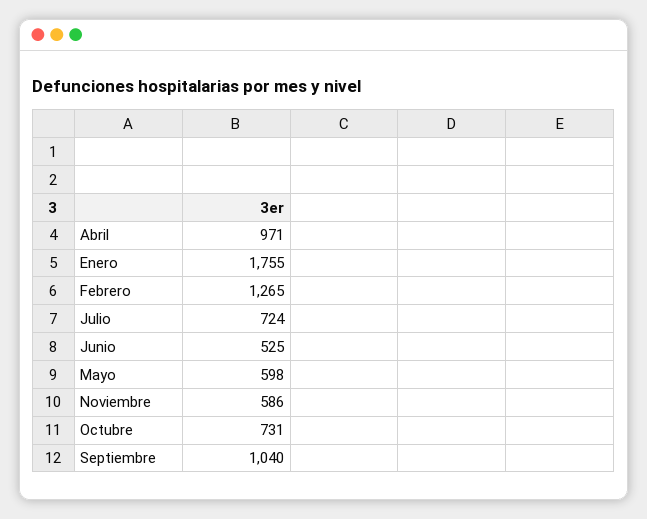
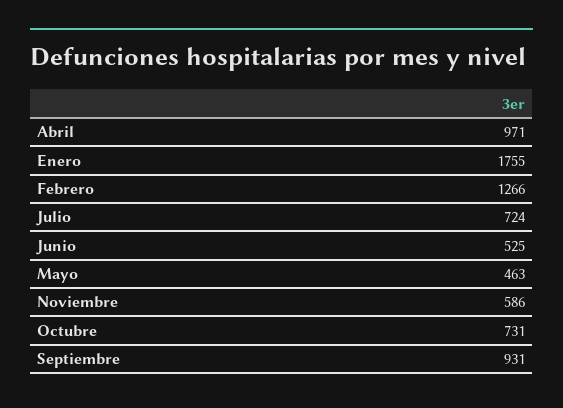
Febrero: 1265 -> 1266
Mayo: 598 -> 463
Septiembre: 1040 -> 931

